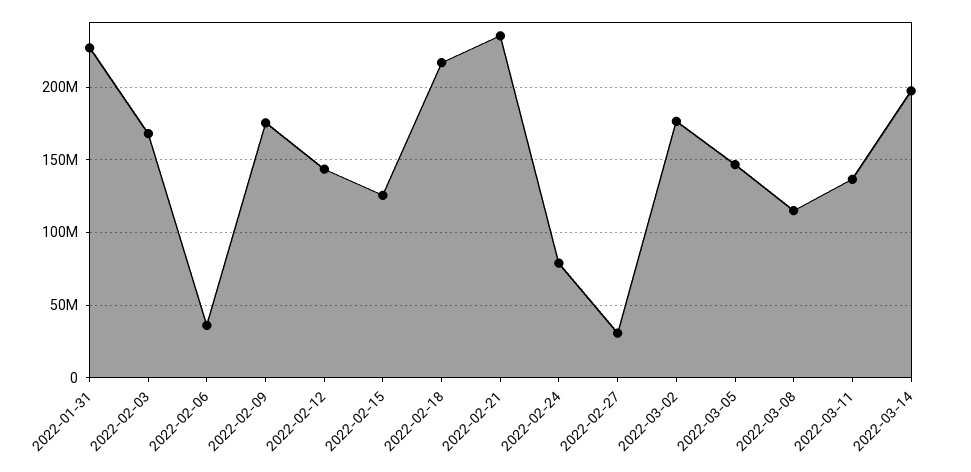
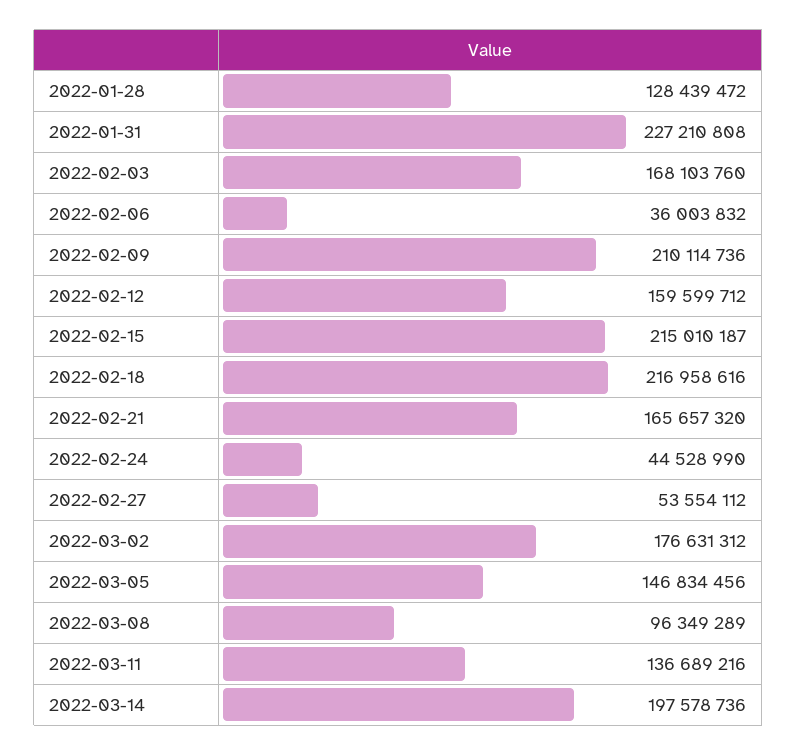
2022-02-09: 175000000 -> 210114736
2022-02-12: 145000000 -> 159599712
2022-02-15: 125000000 -> 215010187
2022-02-21: 235000000 -> 165657320
2022-02-24: 80000000 -> 44528990
2022-02-27: 30000000 -> 53554112
2022-03-08: 115000000 -> 96349289
2022-01-28: none -> 128439472

